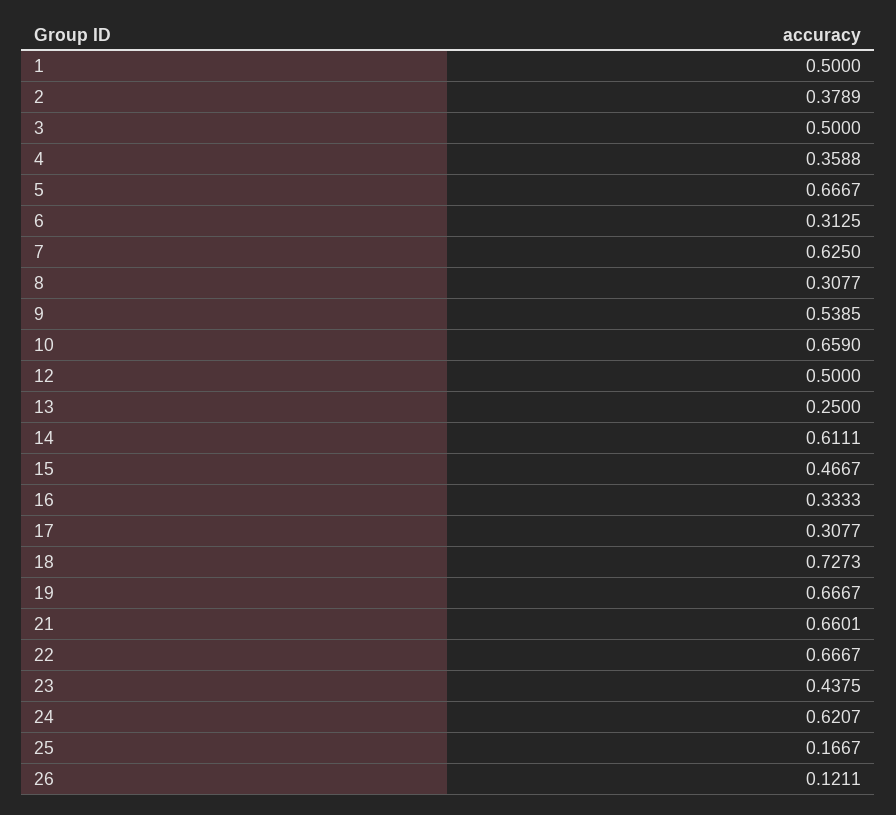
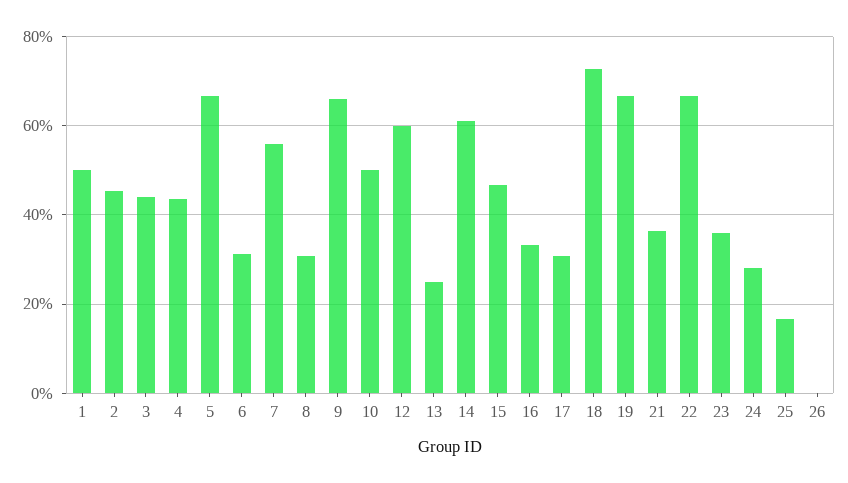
2: 0.3789 -> 0.46
3: 0.5 -> 0.44
4: 0.3588 -> 0.44
7: 0.625 -> 0.56
9: 0.5385 -> 0.66
10: 0.659 -> 0.5
12: 0.5 -> 0.6
21: 0.6601 -> 0.36
23: 0.4375 -> 0.36
24: 0.6207 -> 0.28
26: 0.1211 -> 0

